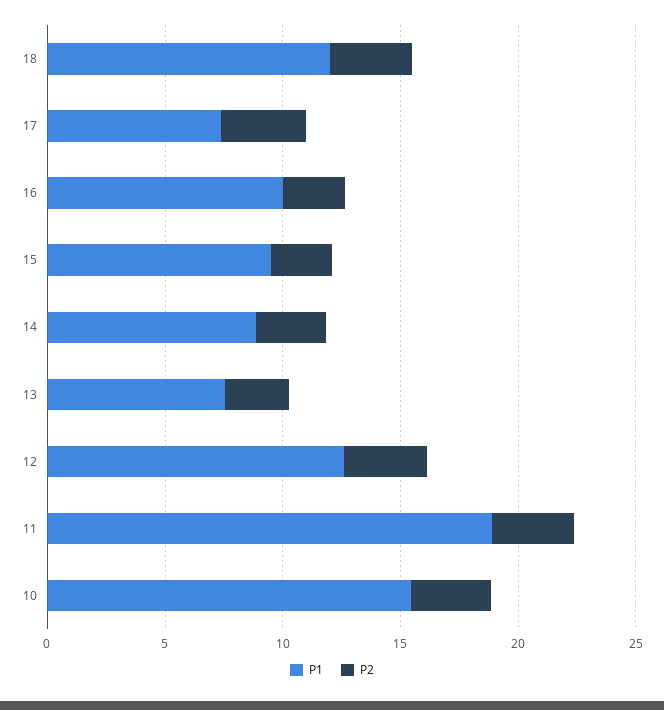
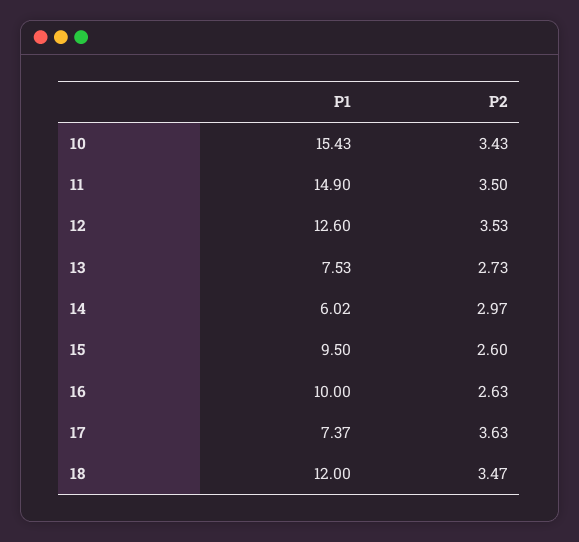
P1, 14: 9 -> 6.02
P1, 11: 19 -> 14.9

